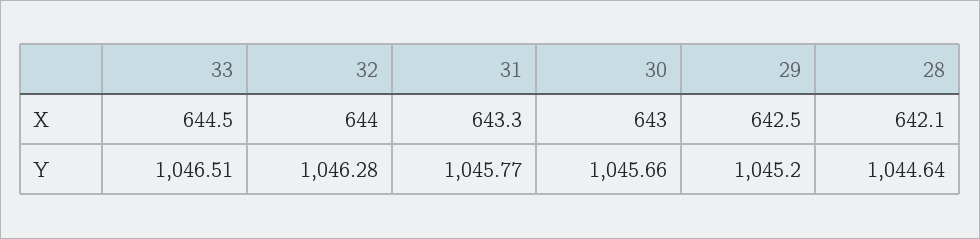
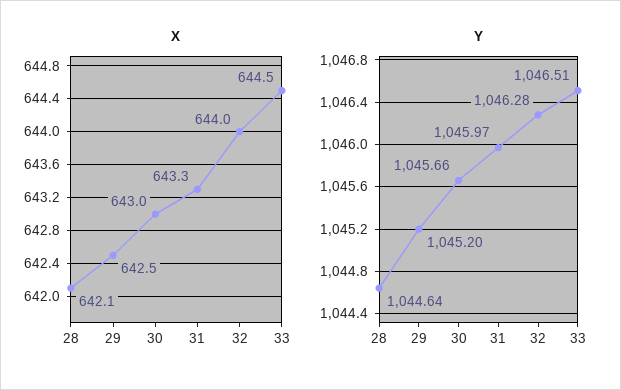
Y, 31: 1045.77 -> 1045.97

